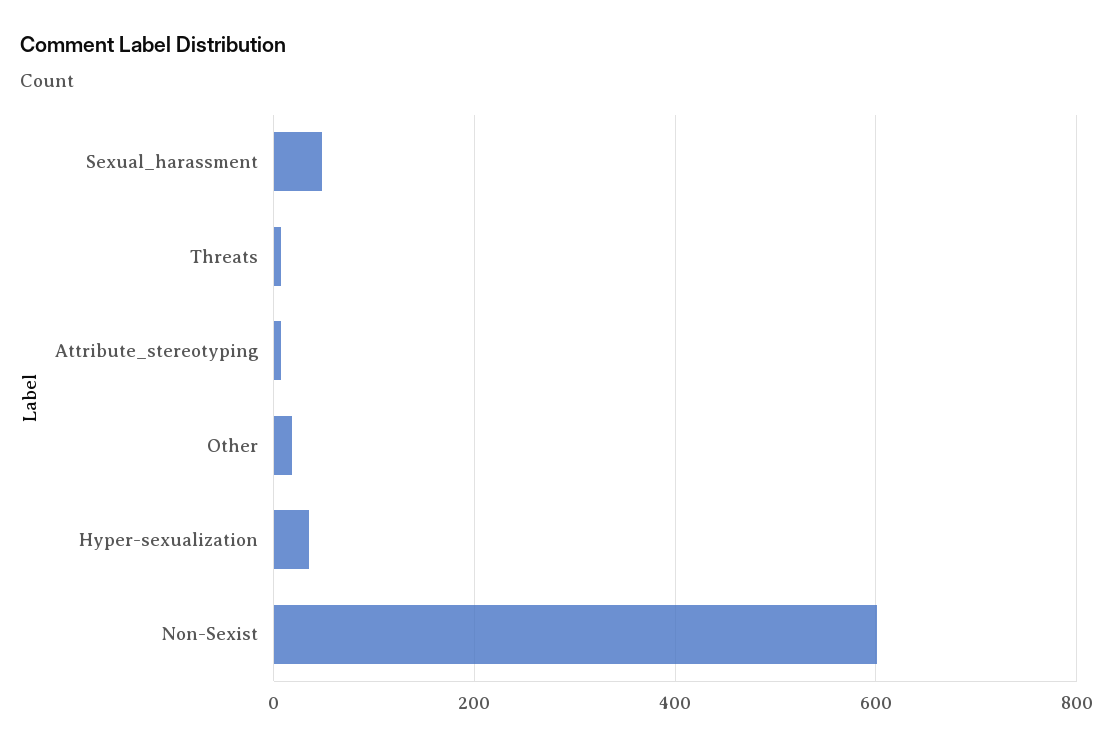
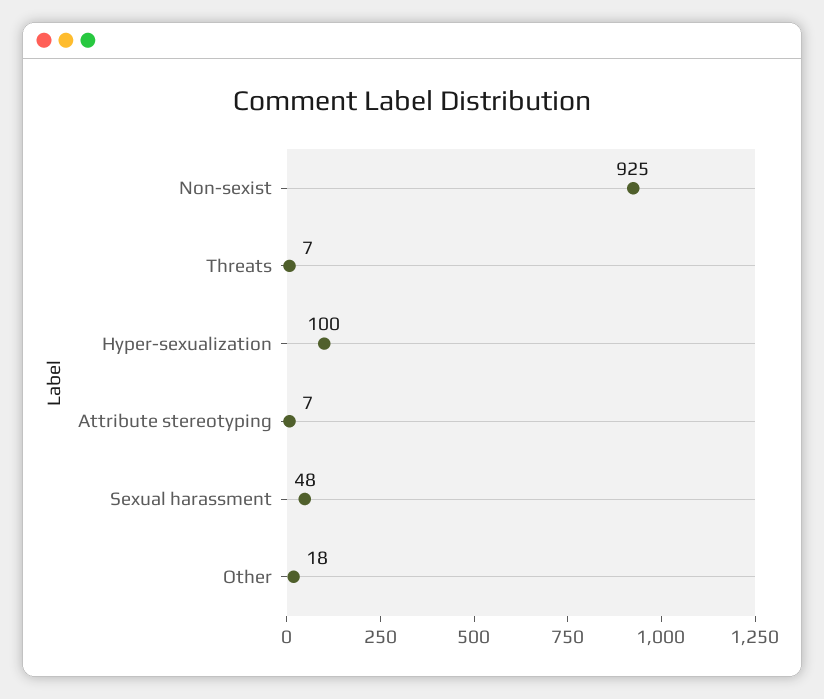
Hyper-sexualization: 40 -> 100
Non-Sexist: 600 -> 925

